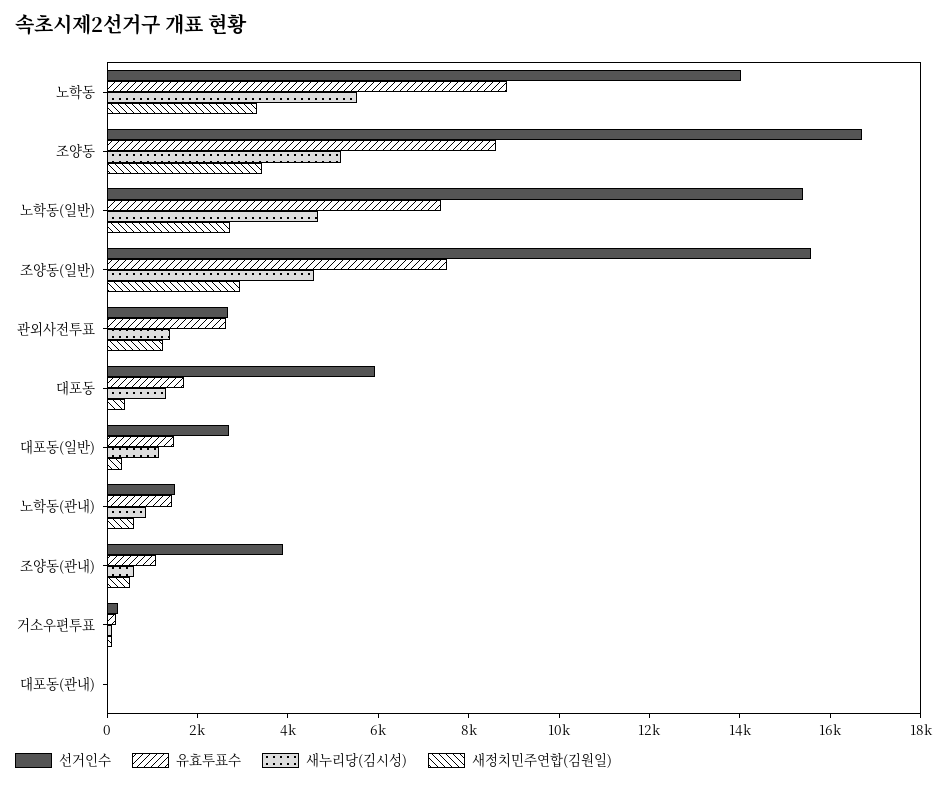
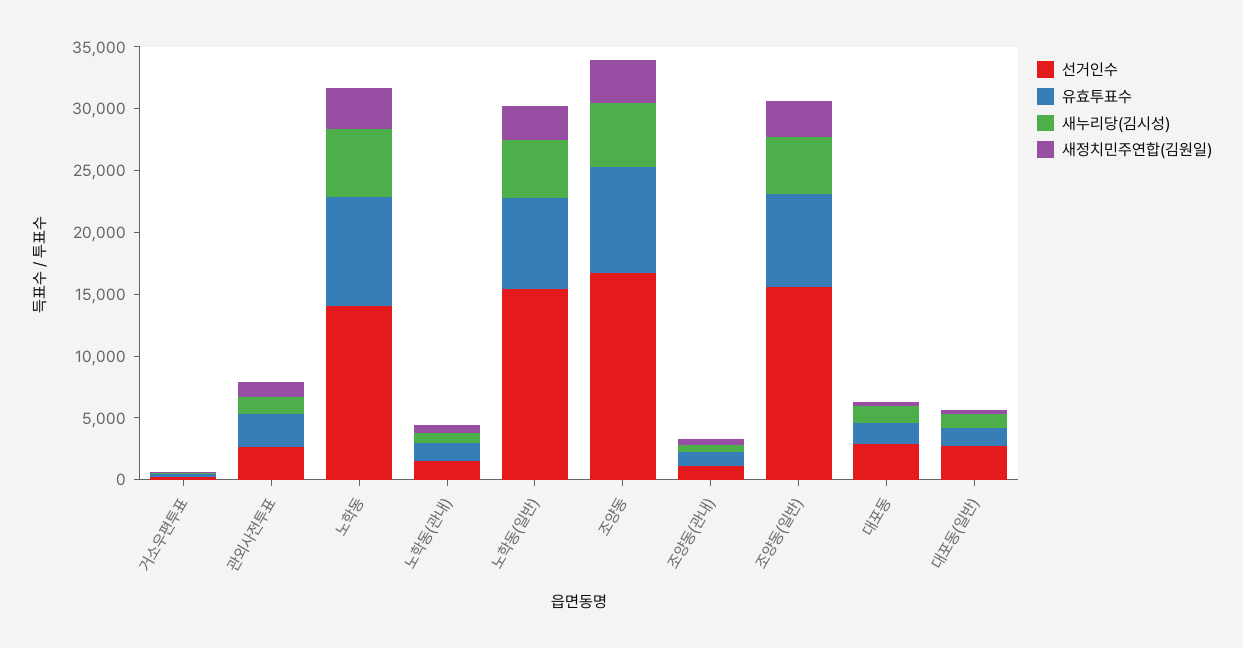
선거인수, 대포동: 6000 -> 3000
선거인수, 조양동(관내): 4000 -> 1000
선거인수, 대포동(관내): 0 -> none
유효투표수, 대포동(관내): 0 -> none
새누리당(김시성), 대포동(관내): 0 -> none
새정치민주연합(김원일), 대포동(관내): 0 -> none

